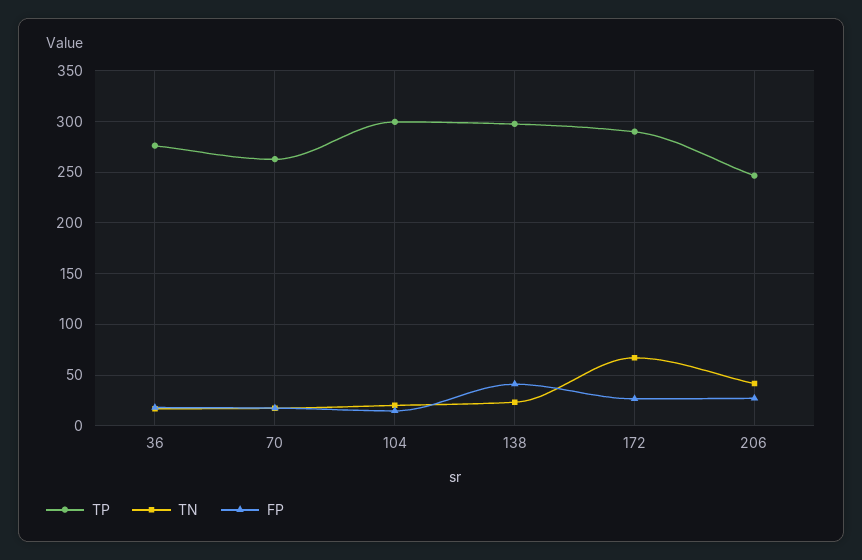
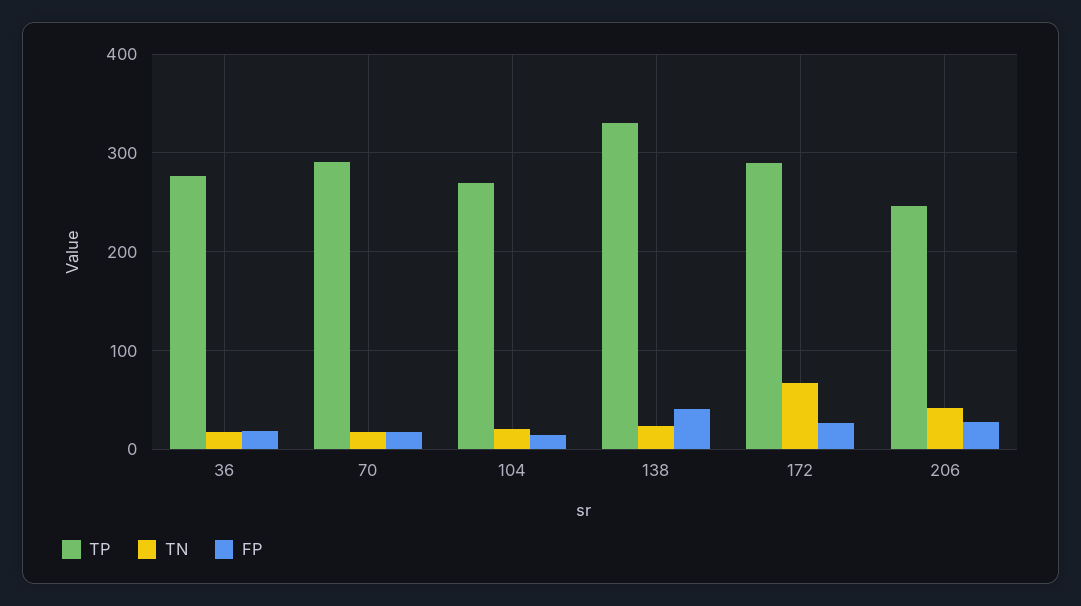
TP, 70: 260 -> 290
TP, 104: 300 -> 270
TP, 138: 300 -> 330

